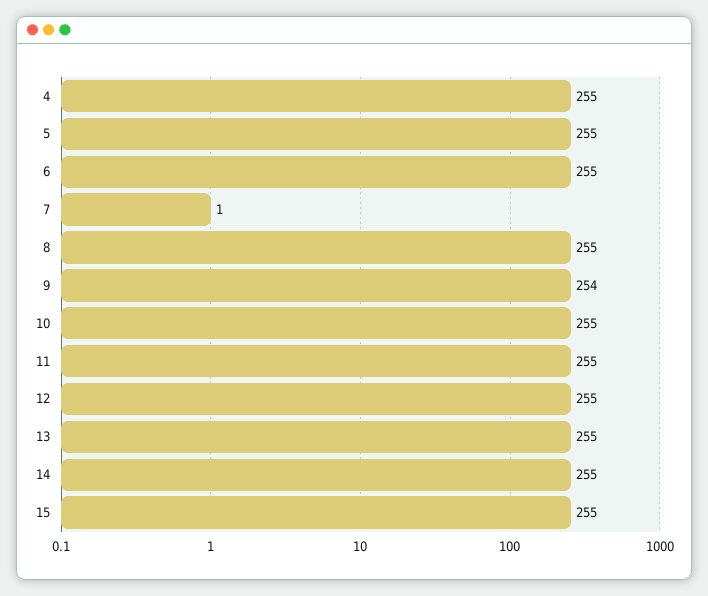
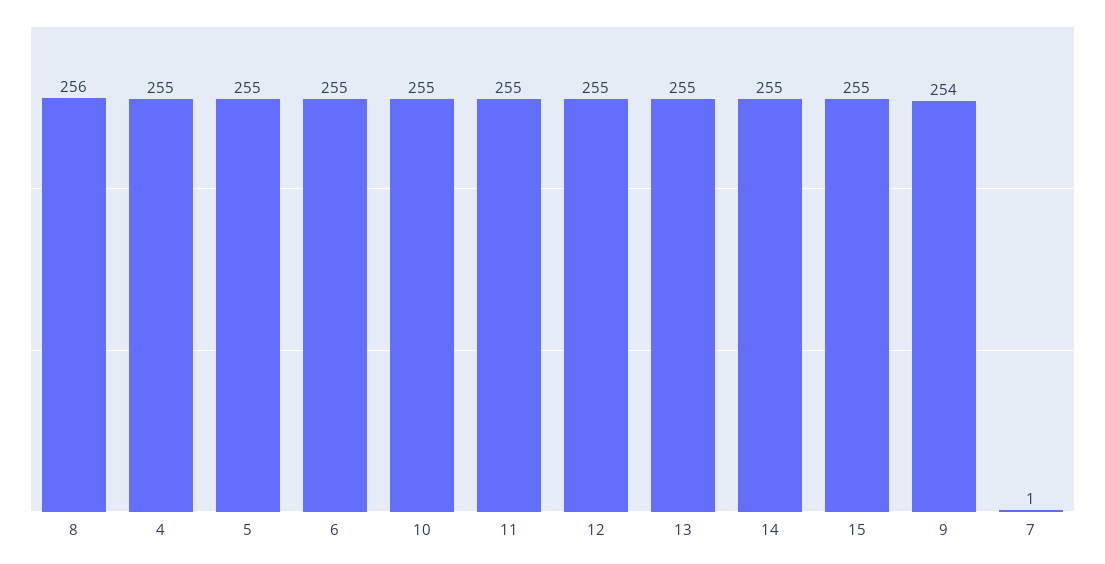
8: 255 -> 256

